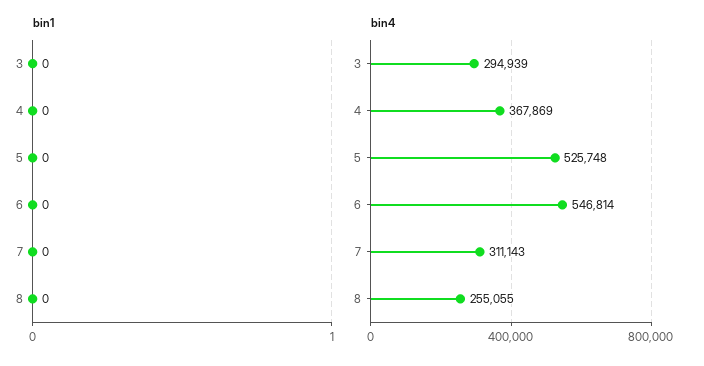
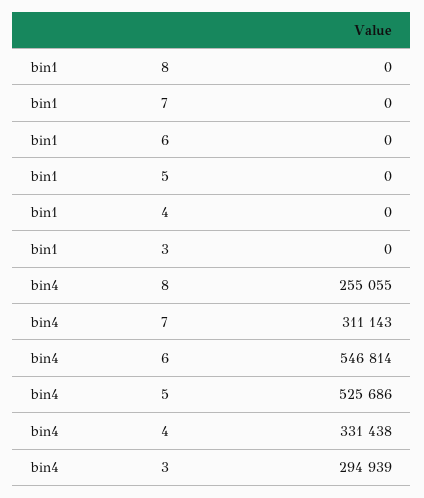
bin4, 4: 367869 -> 331438
bin4, 5: 525748 -> 525686

